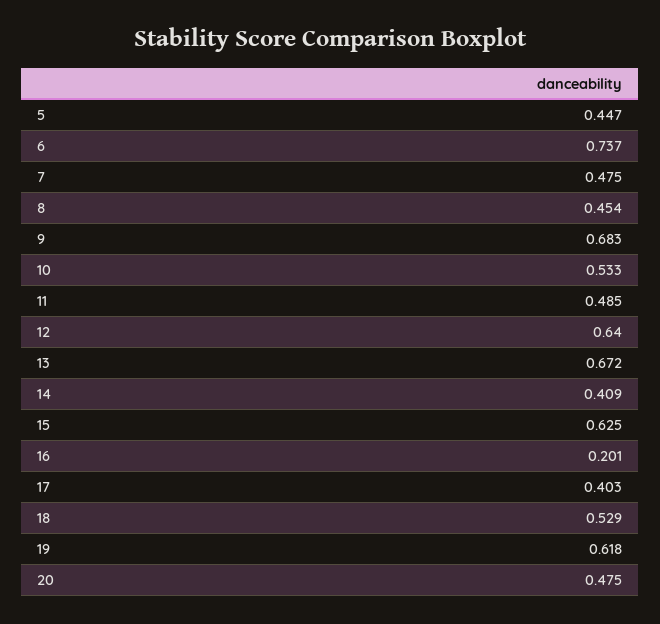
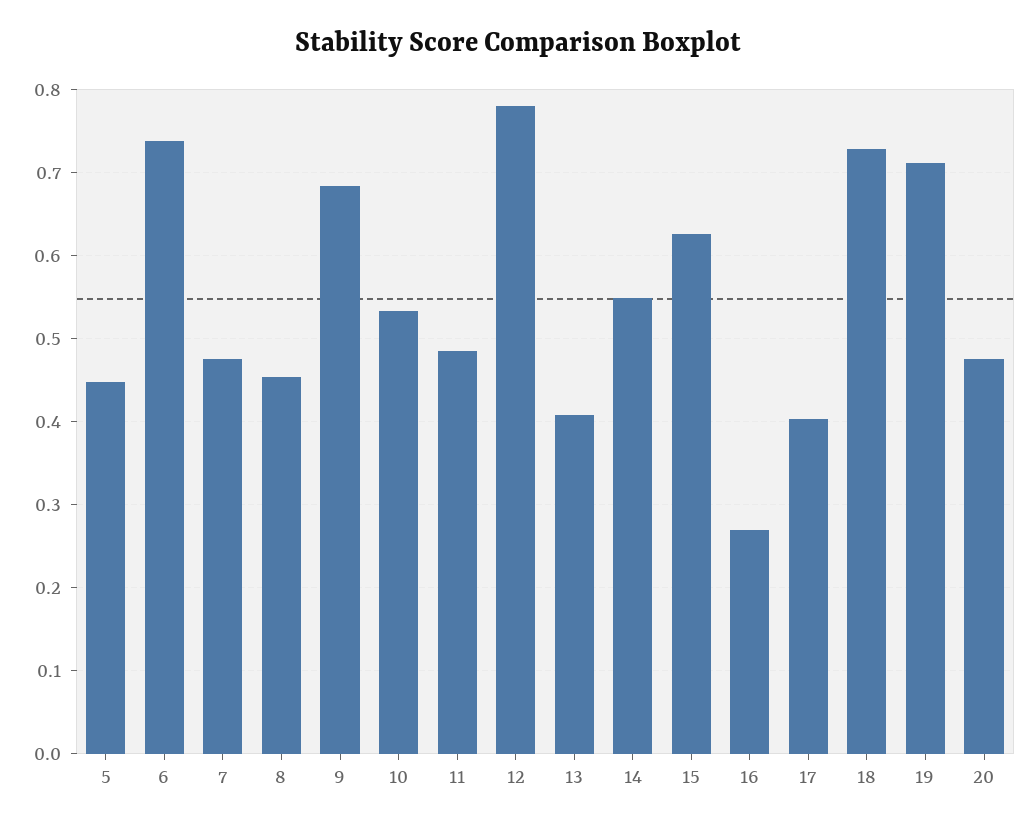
12: 0.64 -> 0.78
13: 0.672 -> 0.41
14: 0.409 -> 0.55
16: 0.201 -> 0.27
18: 0.529 -> 0.73
19: 0.618 -> 0.71

